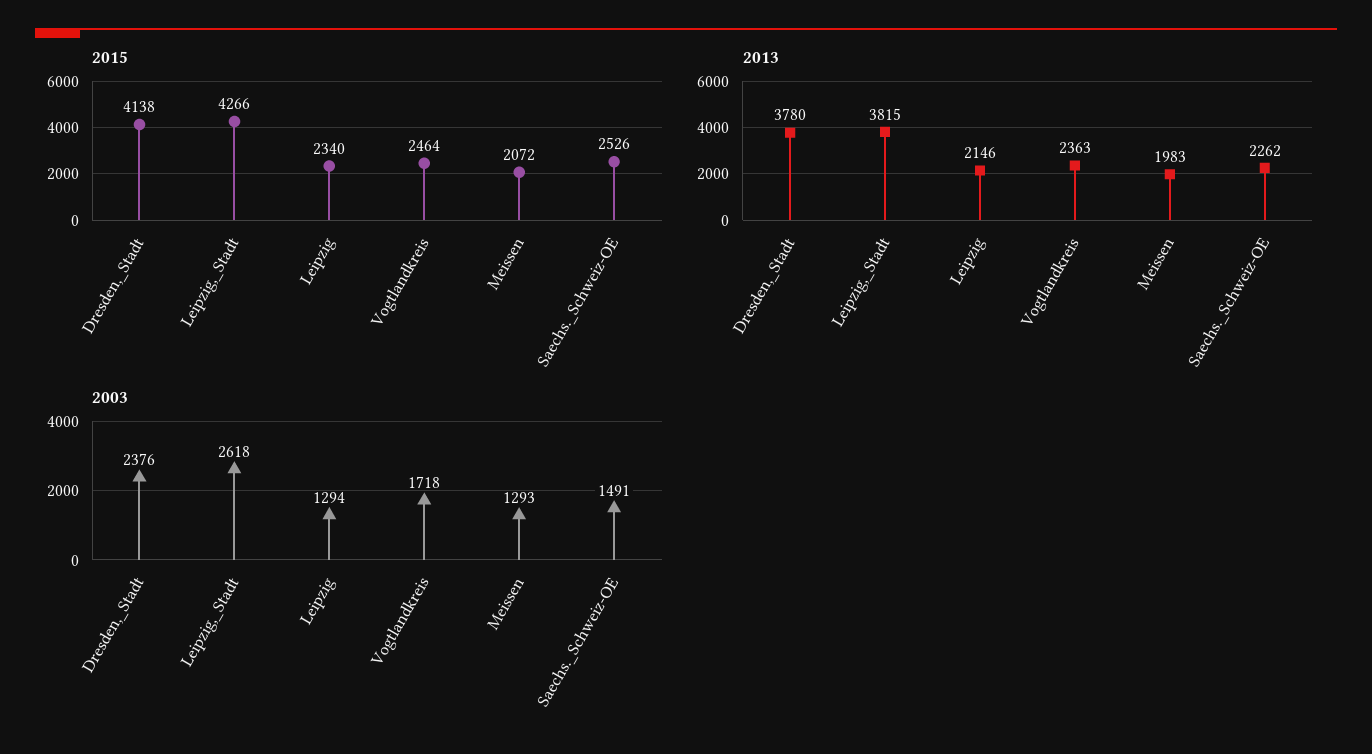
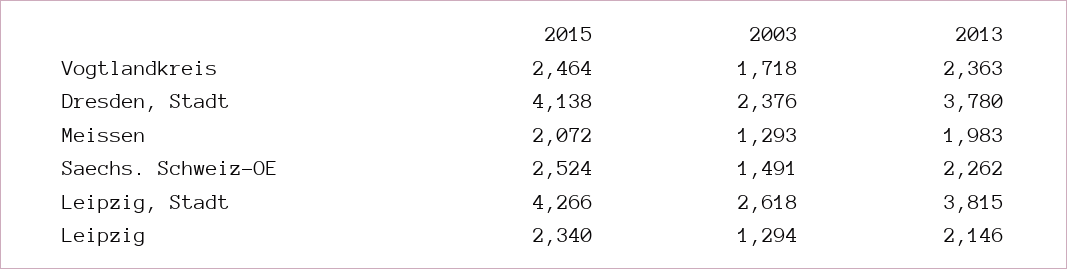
2015, Saechs._Schweiz-OE: 2526 -> 2524

